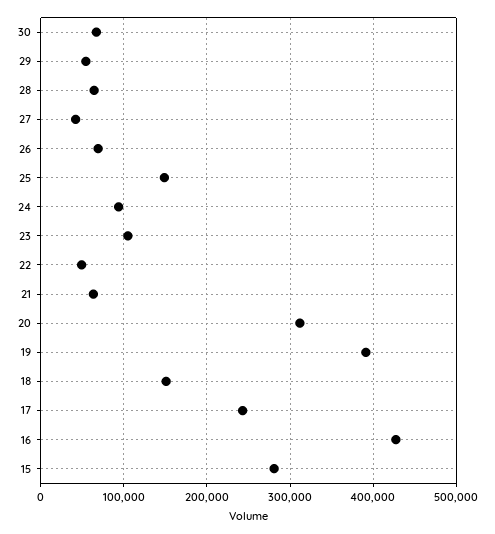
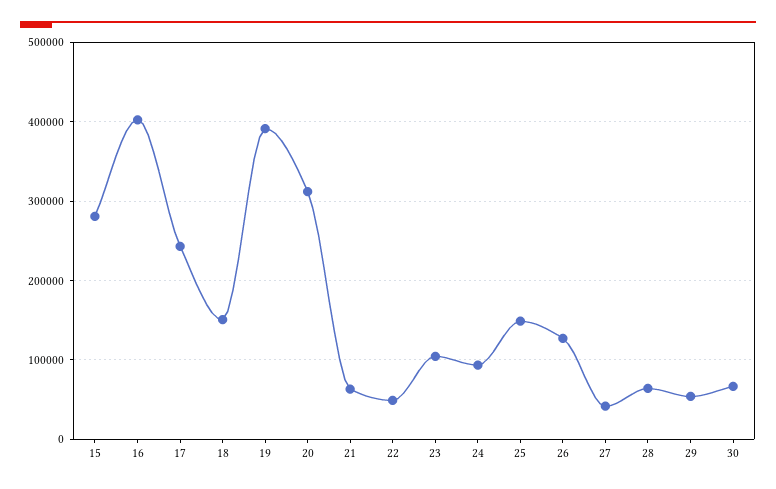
26: 70000 -> 130000
16: 430000 -> 400000

